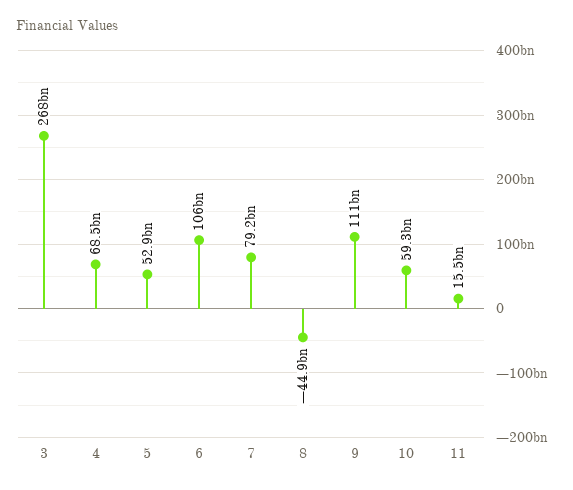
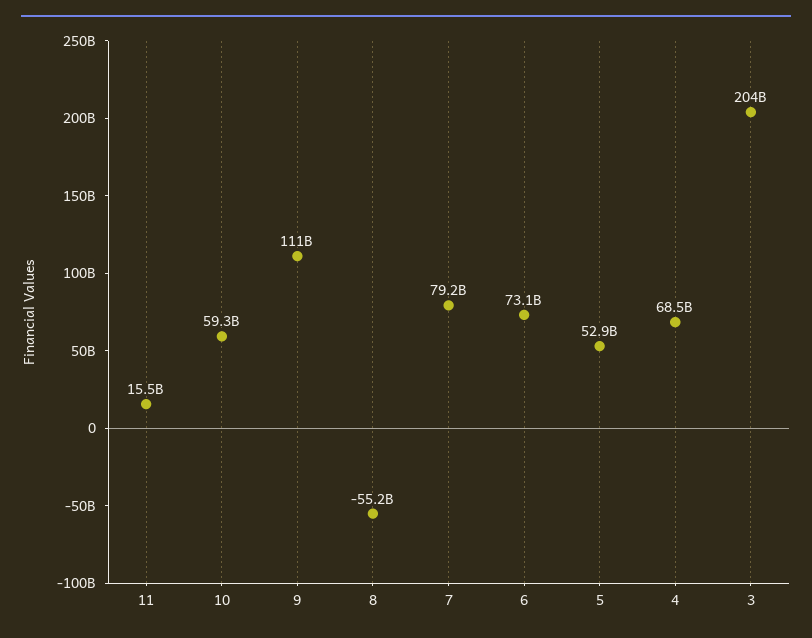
3: 268000000000 -> 204000000000
6: 106000000000 -> 73100000000
8: -44900000000 -> -55200000000

